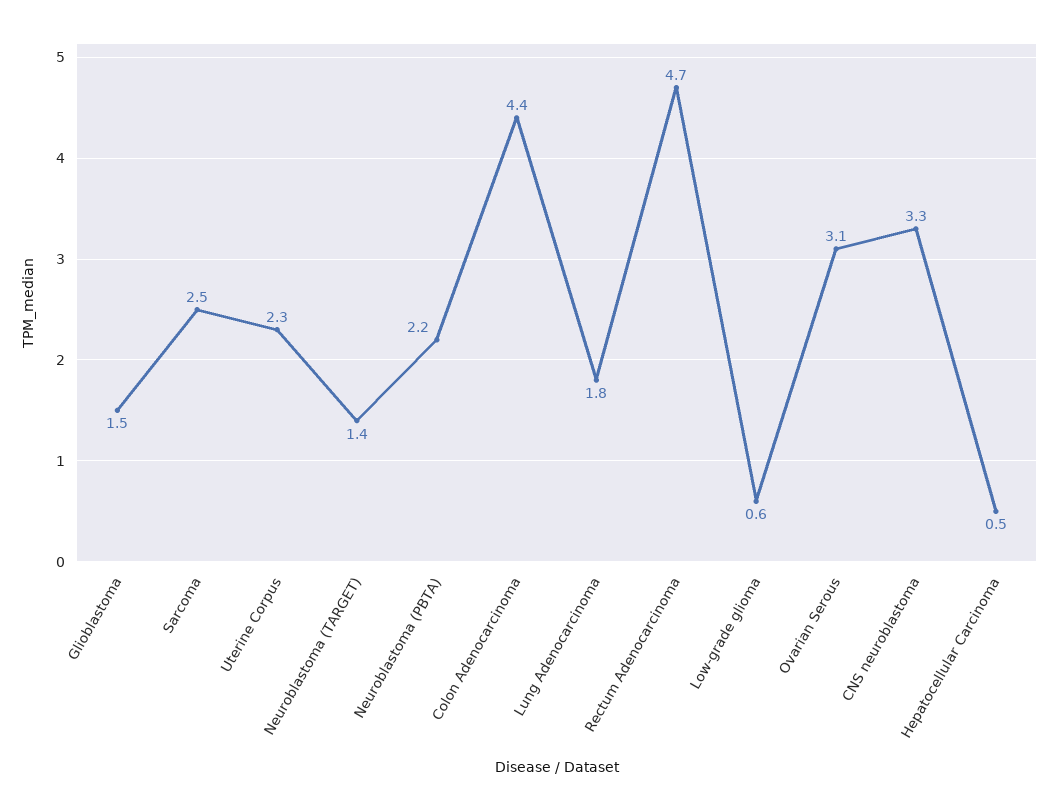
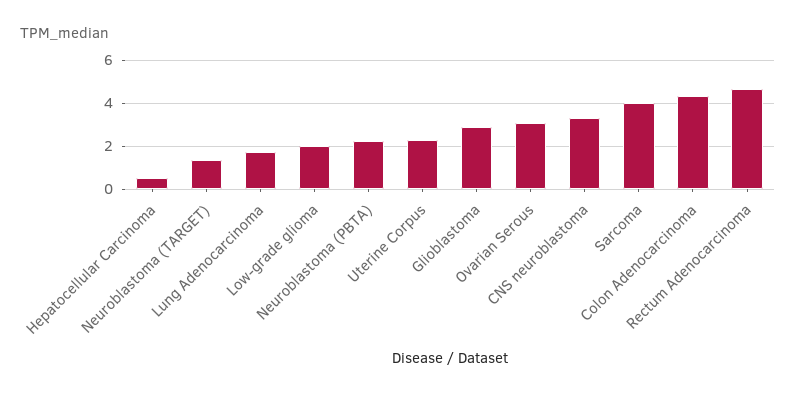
Glioblastoma: 1.5 -> 3
Sarcoma: 2.5 -> 4
Low-grade glioma: 0.6 -> 2

